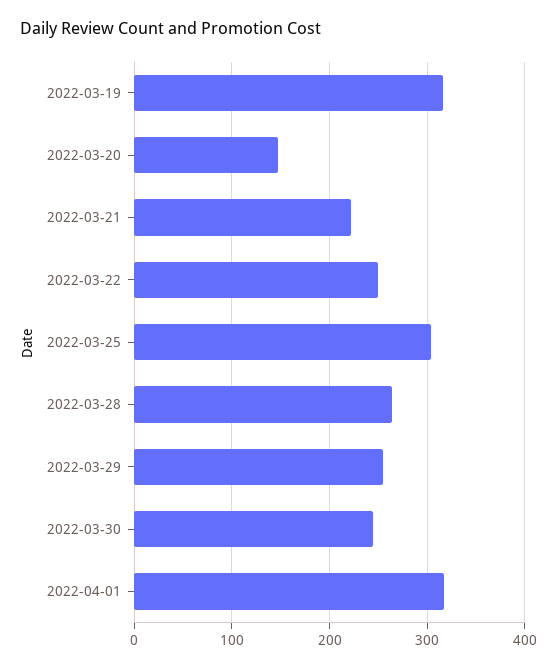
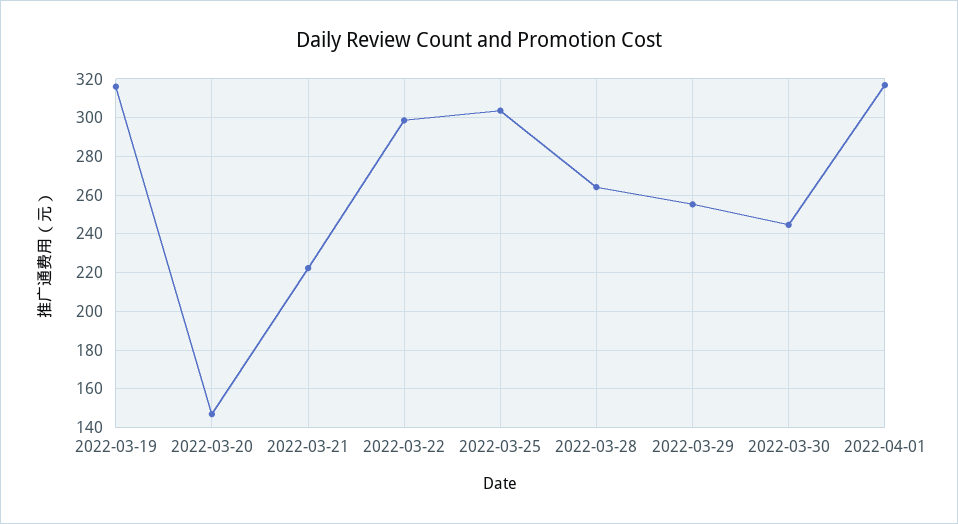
2022-03-22: 250 -> 300

